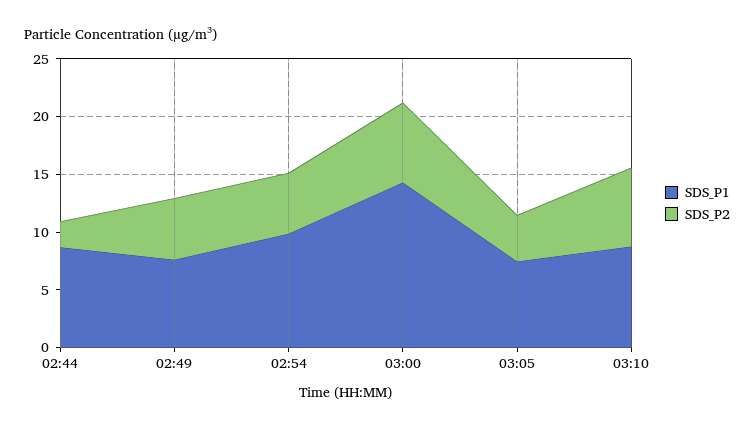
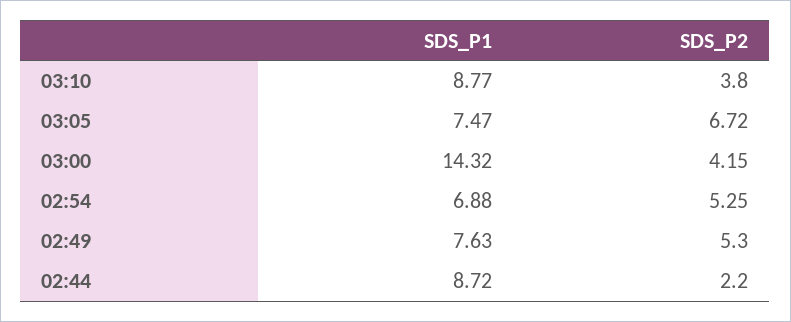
SDS_P1, 02:54: 10 -> 6.88
SDS_P2, 03:00: 7 -> 4.15
SDS_P2, 03:05: 4 -> 6.72
SDS_P2, 03:10: 7 -> 3.8

